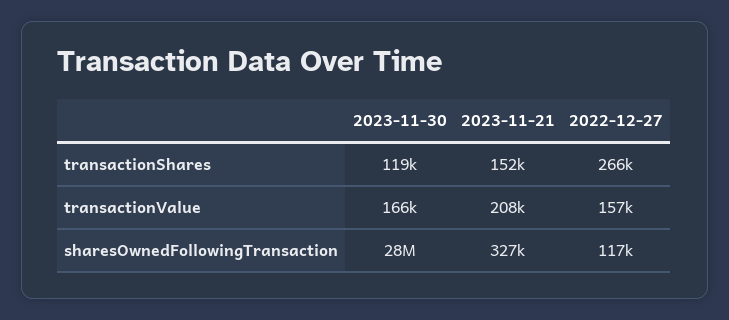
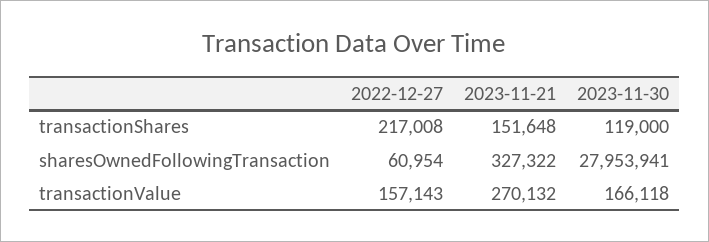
2022-12-27, transactionShares: 266000 -> 217008
2023-11-21, transactionValue: 208000 -> 270132
2022-12-27, sharesOwnedFollowingTransaction: 117000 -> 60954

